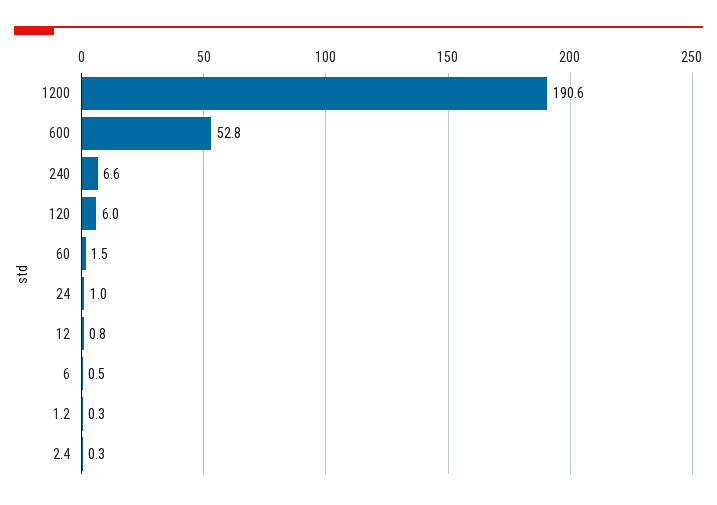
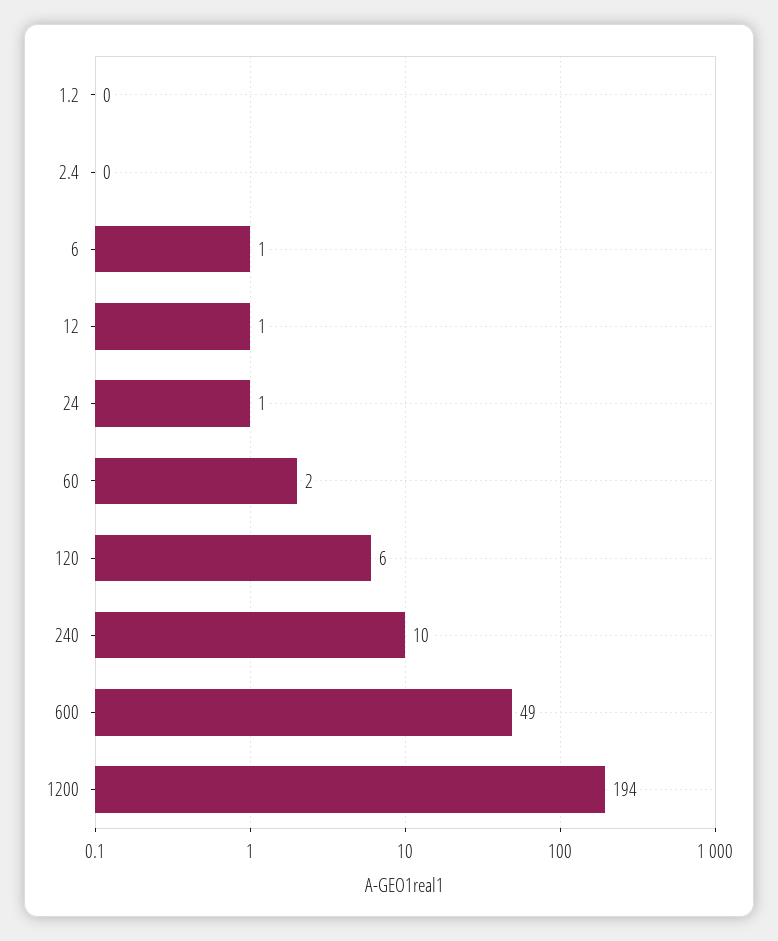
1200: 190.6 -> 194
600: 52.8 -> 49
240: 6.6 -> 10

